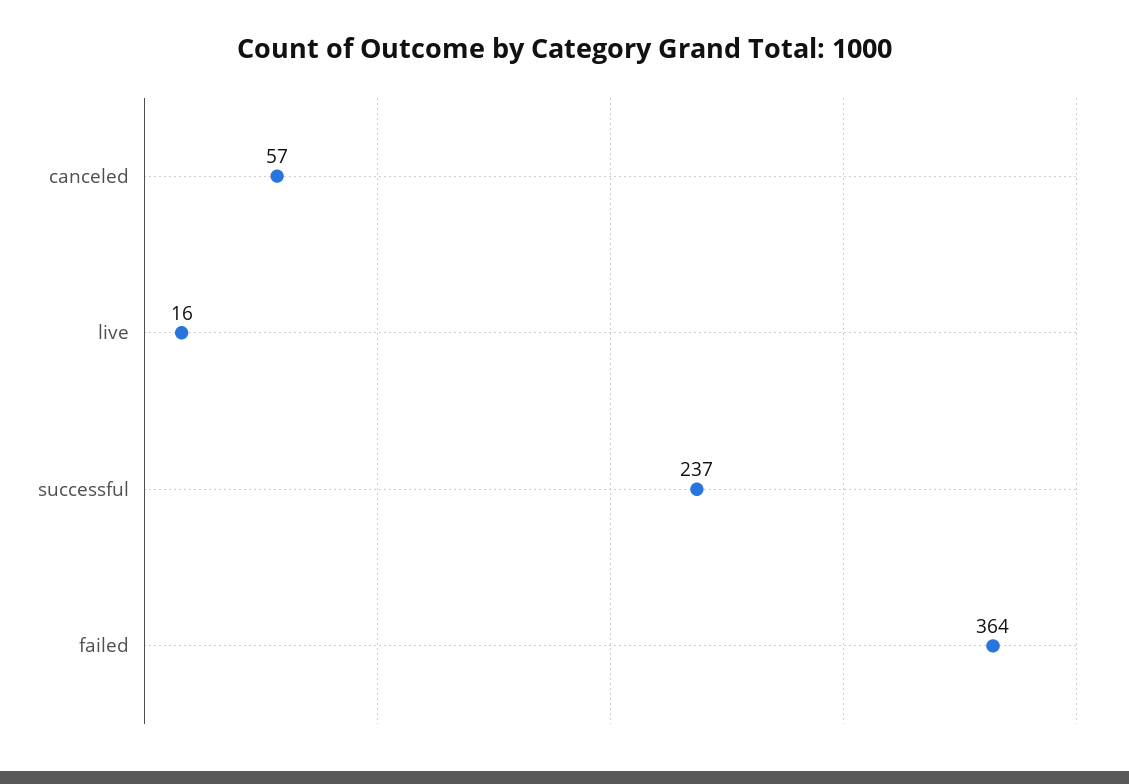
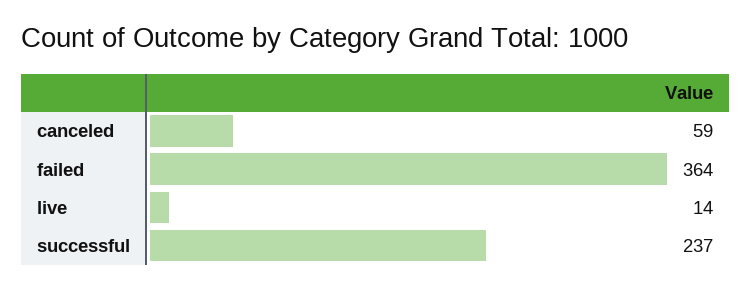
canceled: 57 -> 59
live: 16 -> 14

